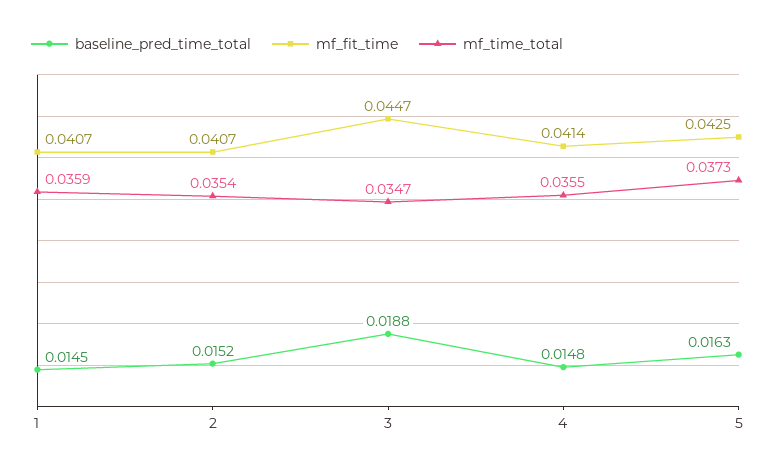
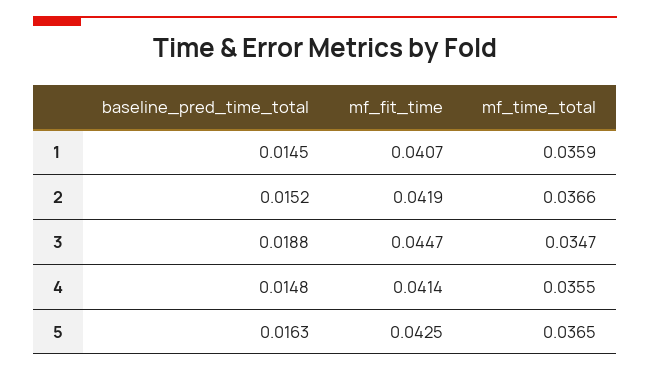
mf_fit_time, 2: 0.0407 -> 0.0419
mf_time_total, 2: 0.0354 -> 0.0366
mf_time_total, 5: 0.0373 -> 0.0365

